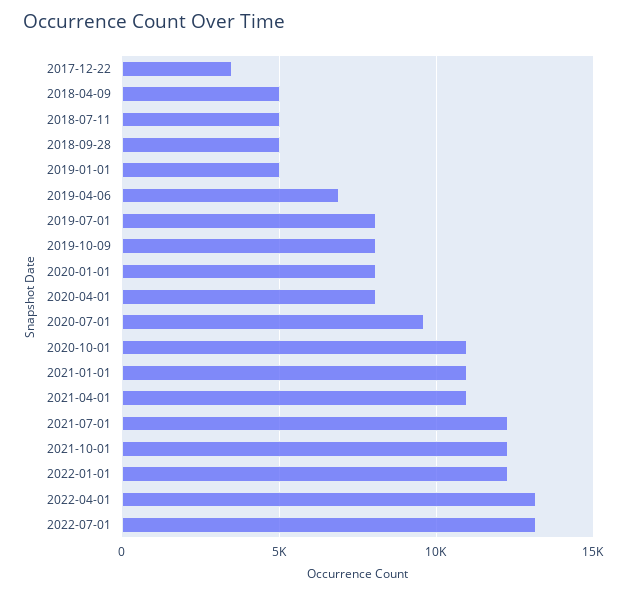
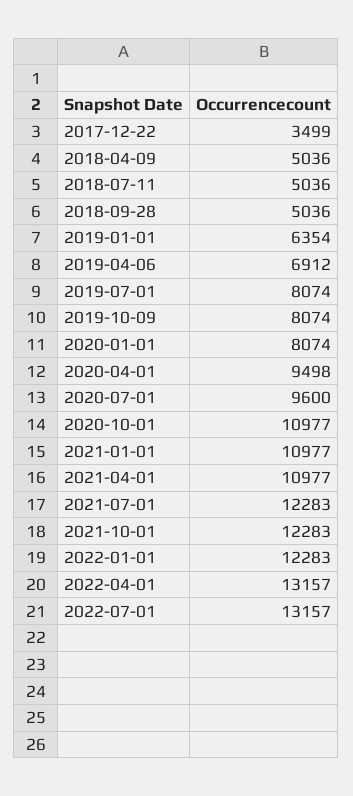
2019-01-01: 5000 -> 6354
2020-04-01: 8000 -> 9498

